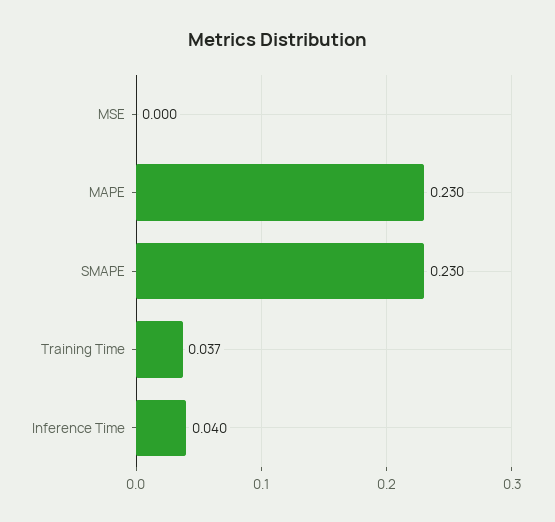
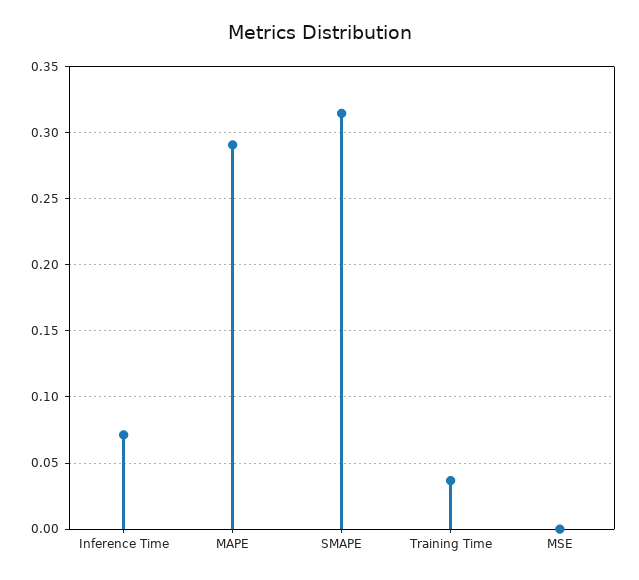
MAPE: 0.23 -> 0.29
SMAPE: 0.23 -> 0.315
Inference Time: 0.04 -> 0.07

